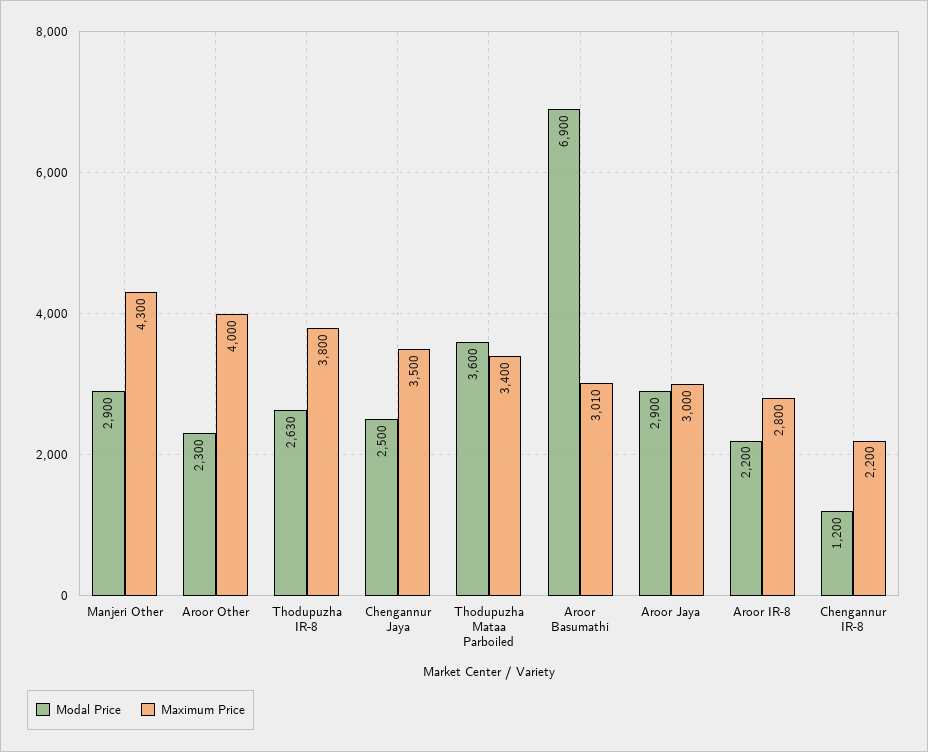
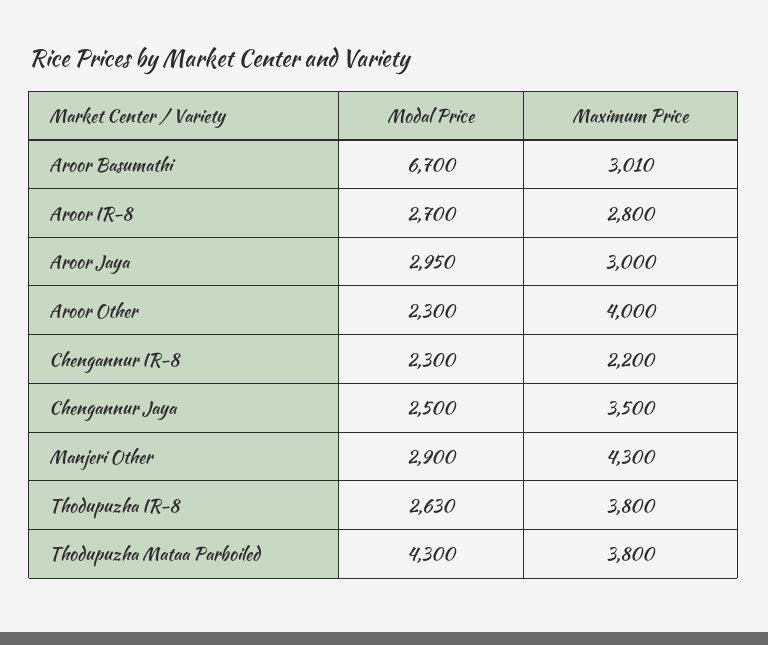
Modal Price, Thodupuzha Mataa Parboiled: 3600 -> 4300
Maximum Price, Thodupuzha Mataa Parboiled: 3400 -> 3800
Modal Price, Aroor Basumathi: 6900 -> 6700
Modal Price, Aroor Jaya: 2900 -> 2950
Modal Price, Aroor IR-8: 2200 -> 2700
Modal Price, Chengannur IR-8: 1200 -> 2300

